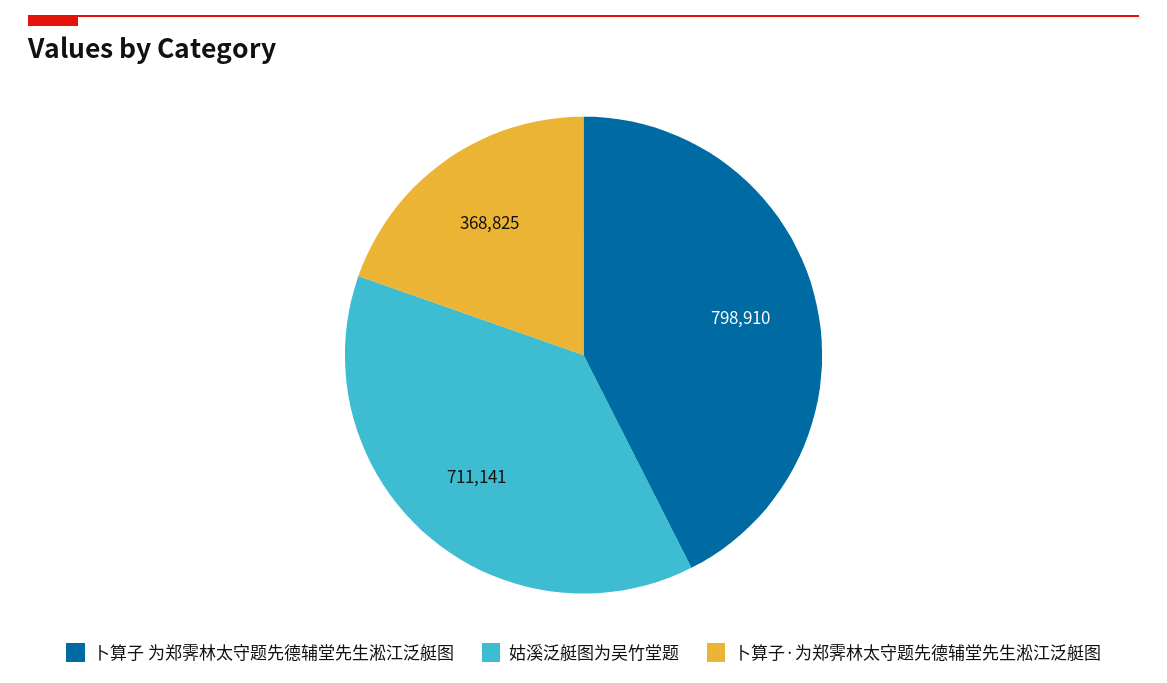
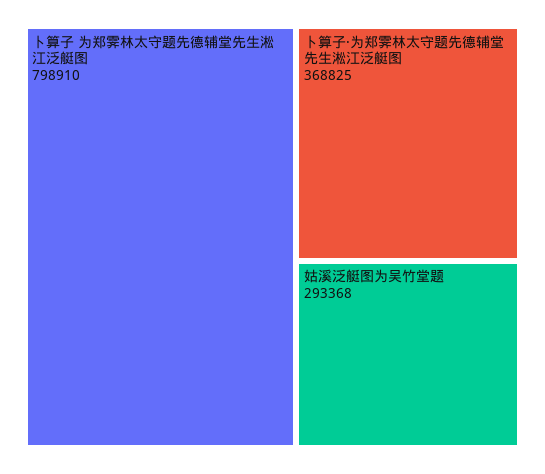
姑溪泛艇图为吴竹堂题: 711141 -> 293368

